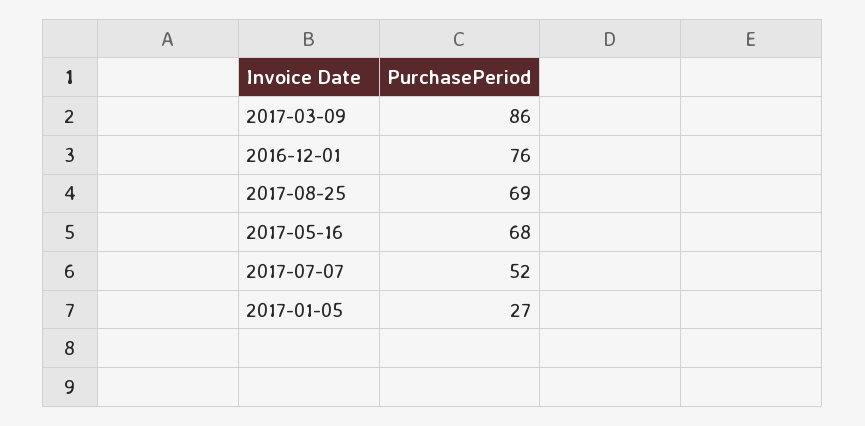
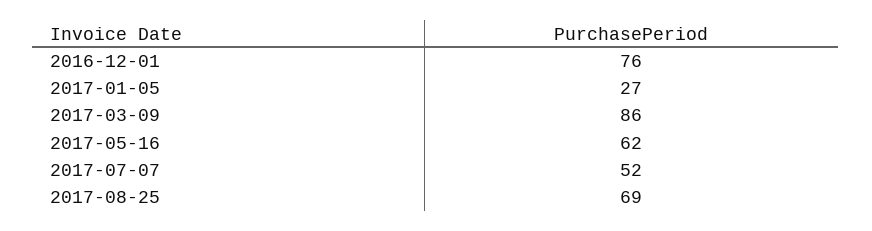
2017-05-16: 68 -> 62

